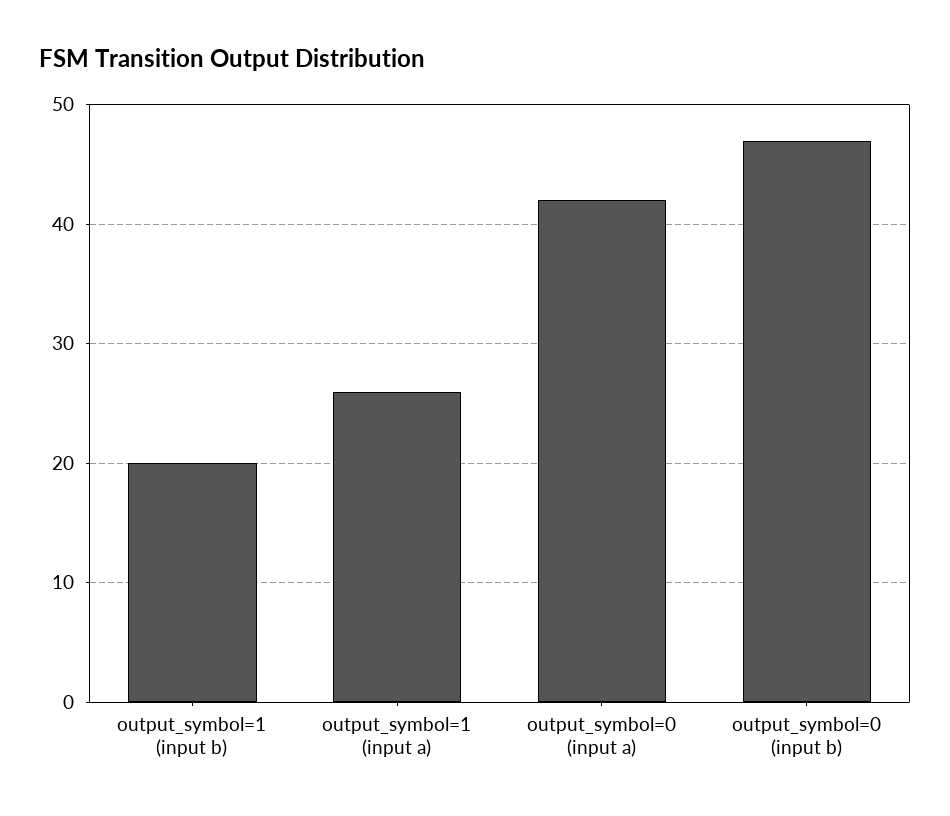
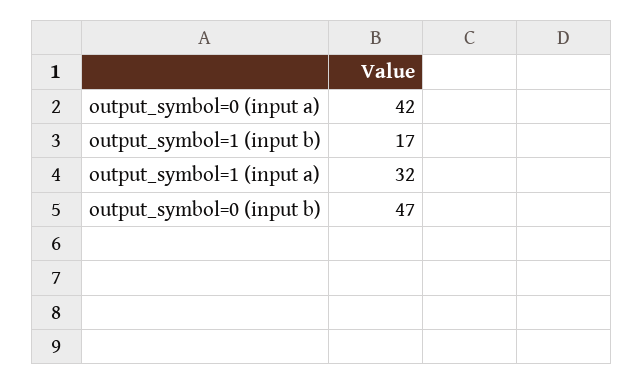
output_symbol=1 (input b): 20 -> 17
output_symbol=1 (input a): 26 -> 32

